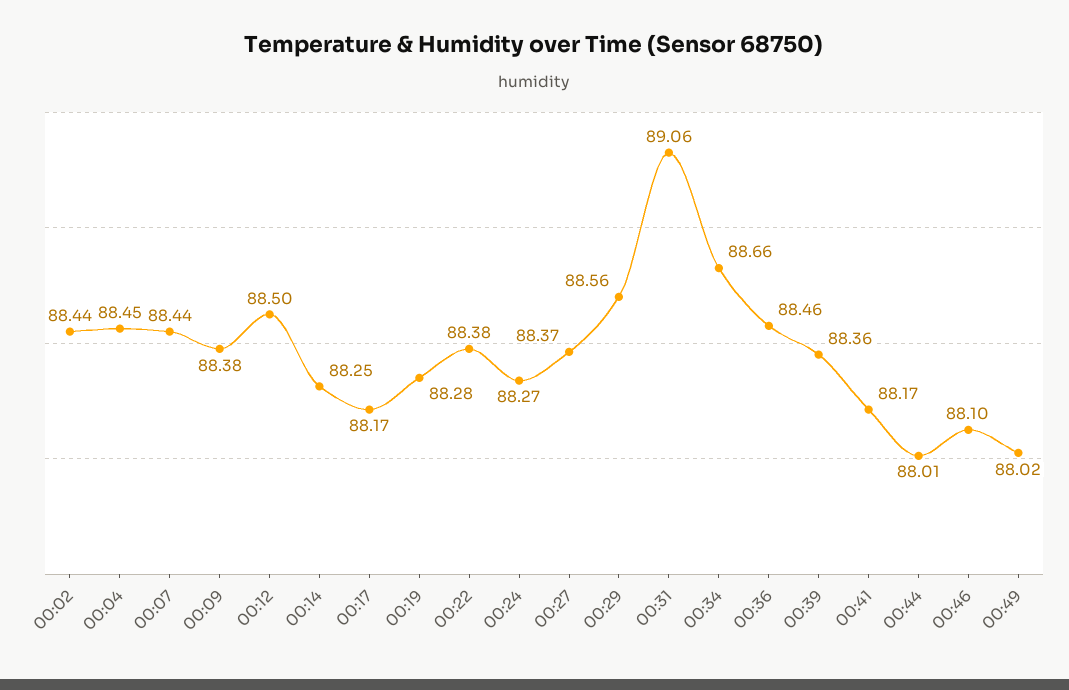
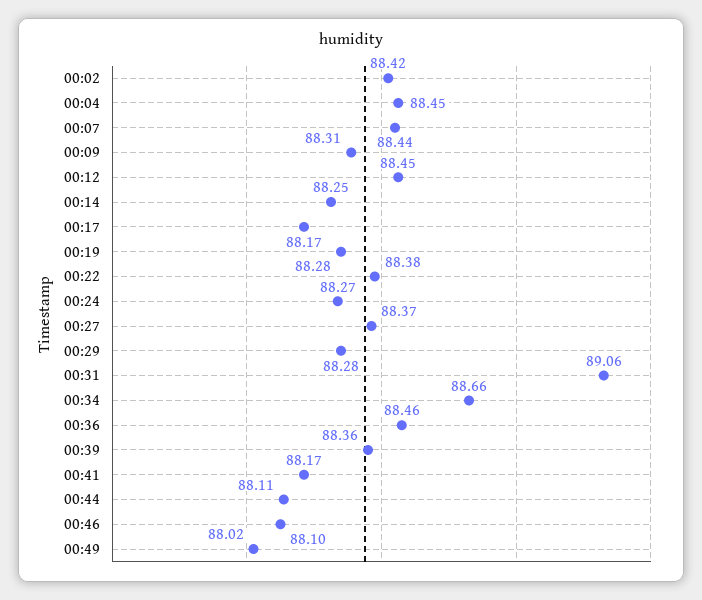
00:02: 88.44 -> 88.42
00:09: 88.38 -> 88.31
00:12: 88.5 -> 88.45
00:29: 88.56 -> 88.28
00:44: 88.01 -> 88.11

